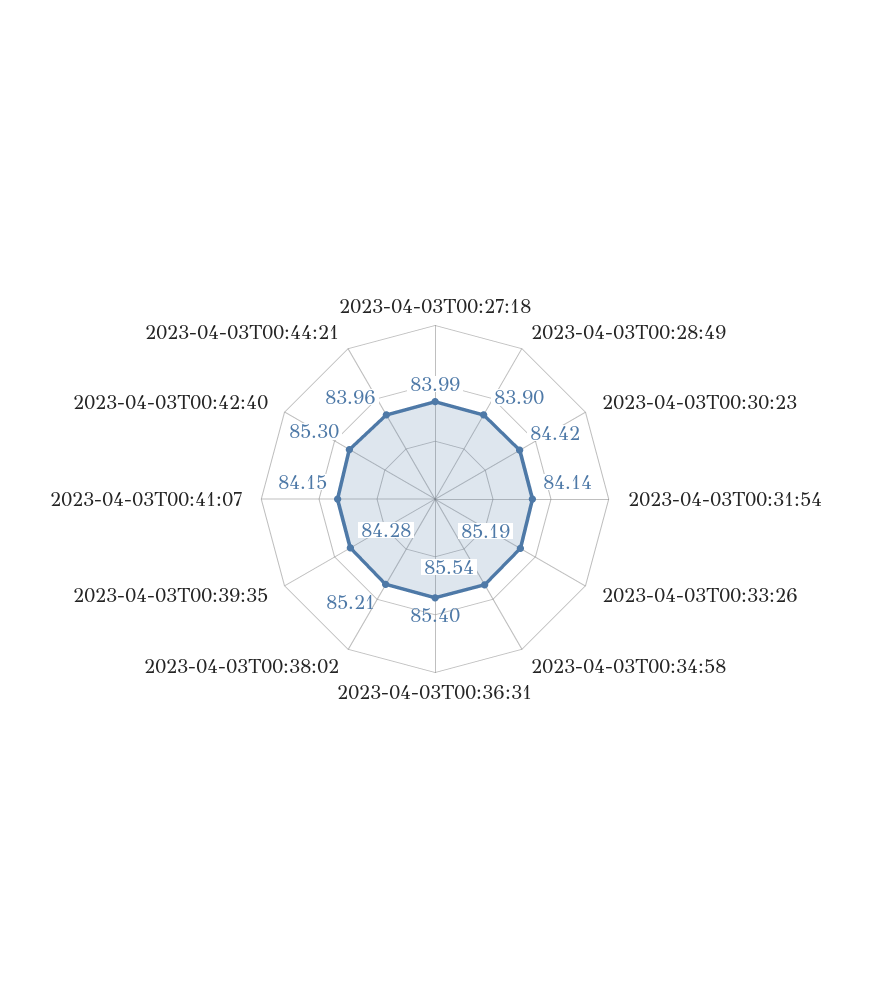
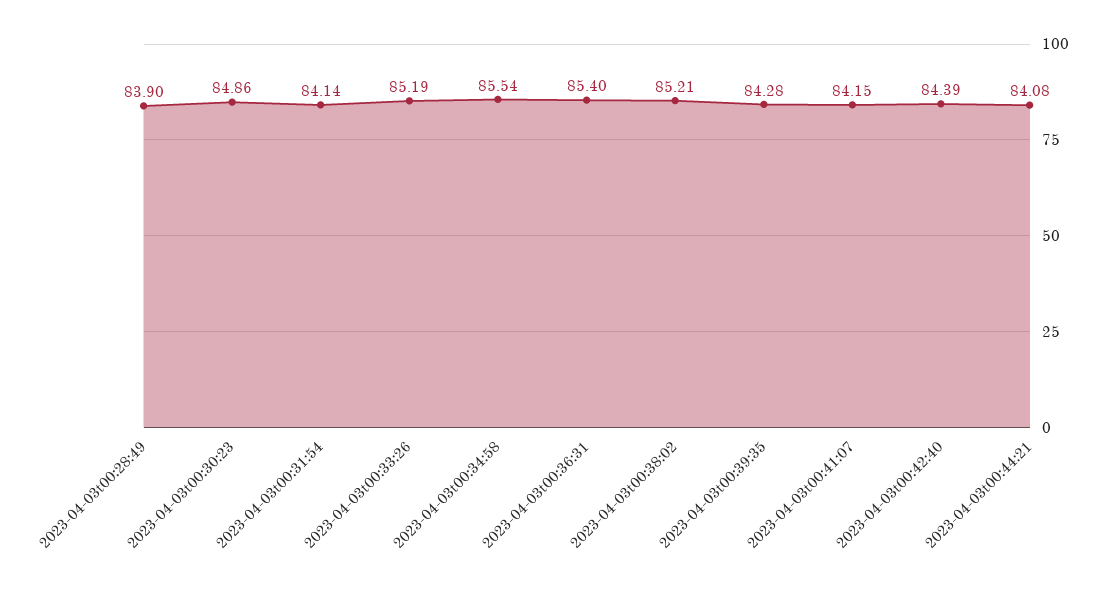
2023-04-03T00:27:18: 83.99 -> none
2023-04-03T00:30:23: 84.42 -> 84.86
2023-04-03T00:42:40: 85.3 -> 84.39
2023-04-03T00:44:21: 83.96 -> 84.08

